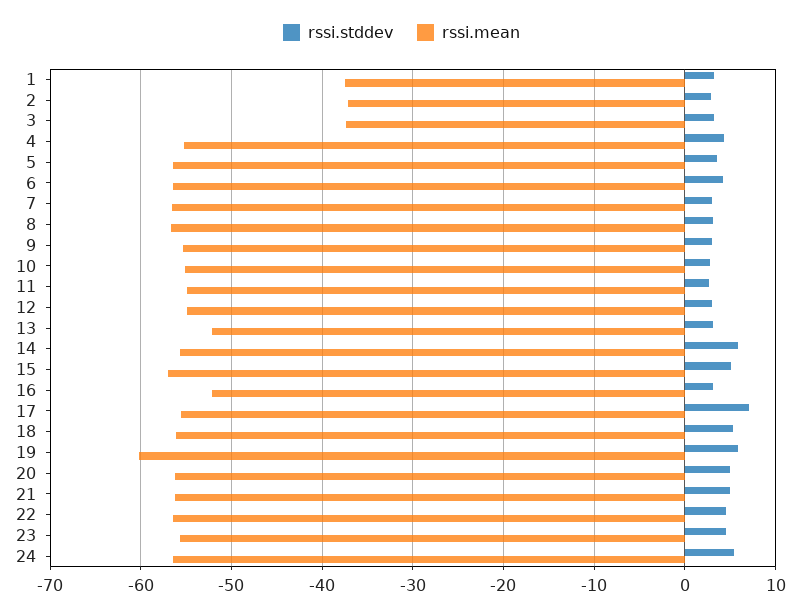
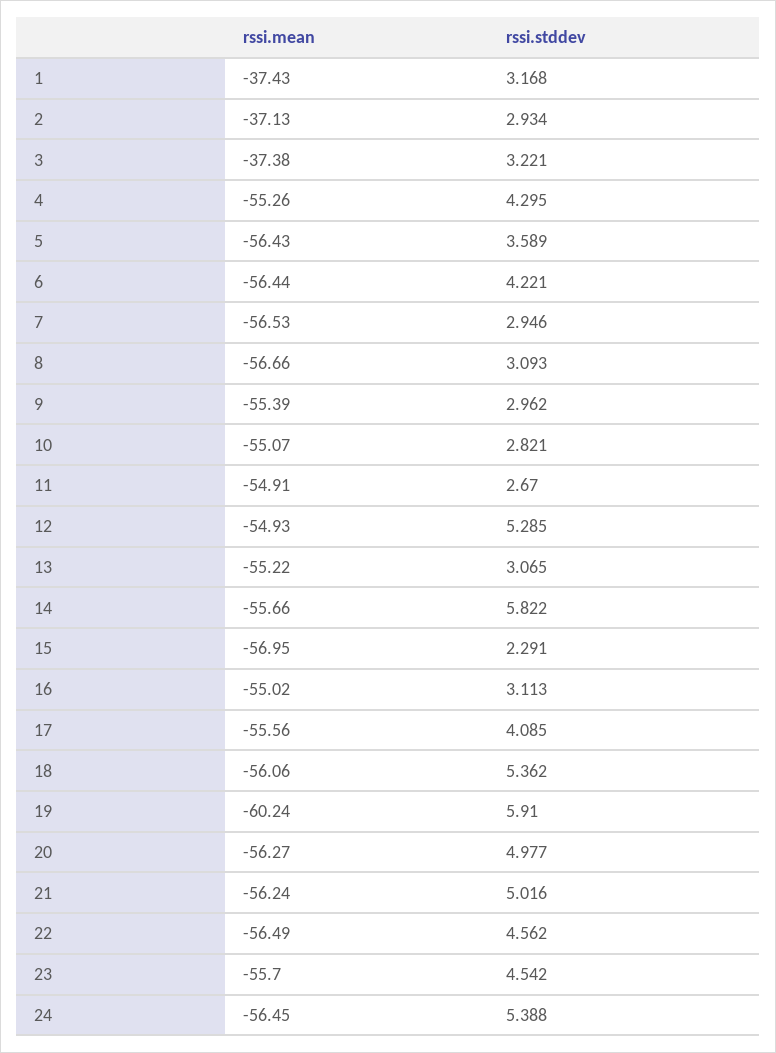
rssi.stddev, 12: 3 -> 5.285
rssi.mean, 13: -52 -> -55.22
rssi.stddev, 15: 5 -> 2.291
rssi.mean, 16: -52 -> -55.02
rssi.stddev, 17: 7 -> 4.085

